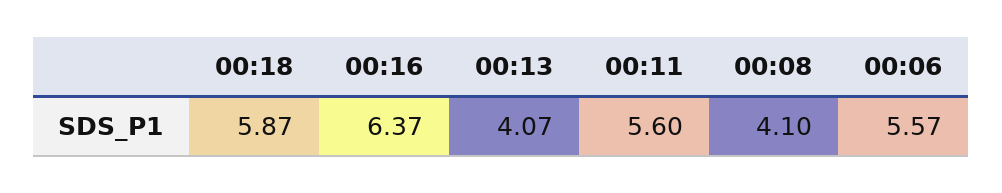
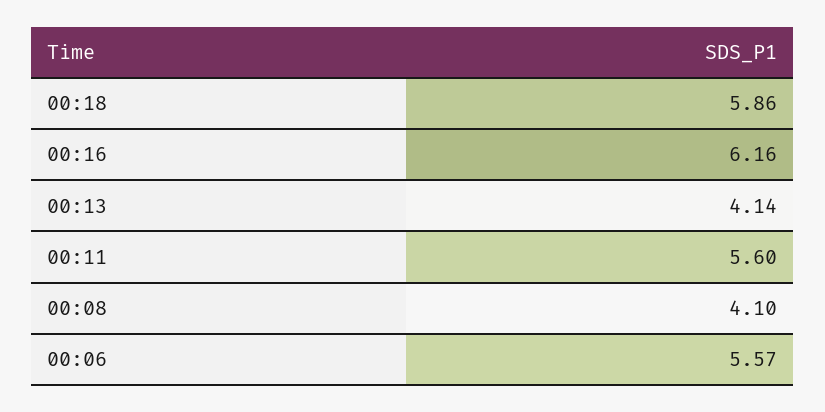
00:18: 5.87 -> 5.86
00:16: 6.37 -> 6.16
00:13: 4.07 -> 4.14

